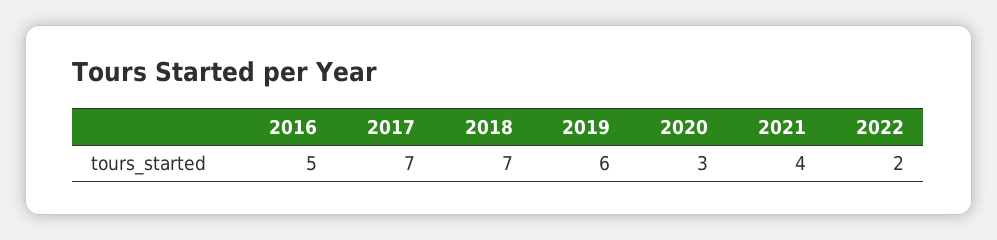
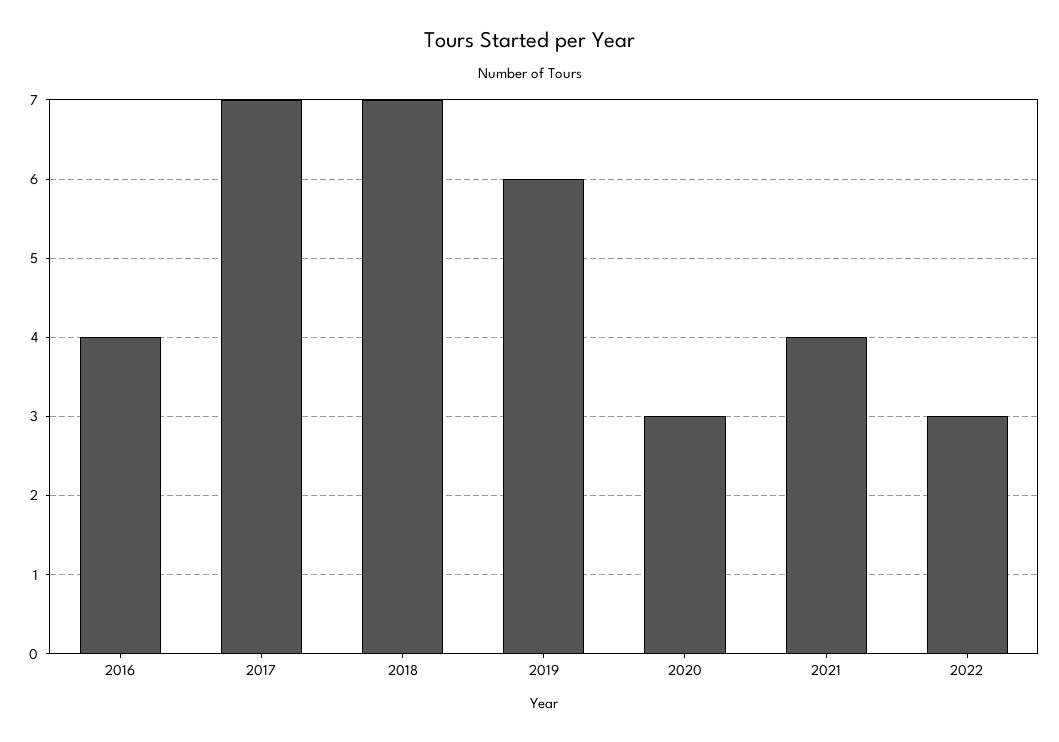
2016: 5 -> 4
2022: 2 -> 3

